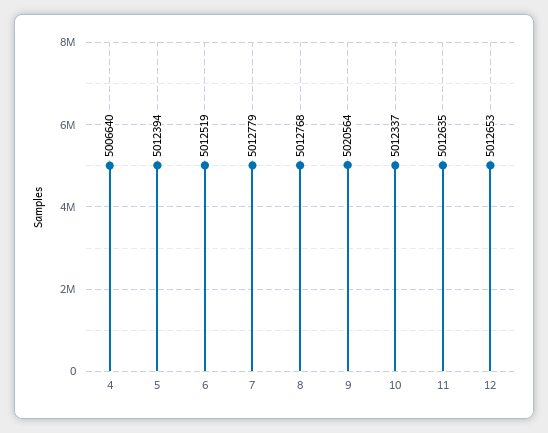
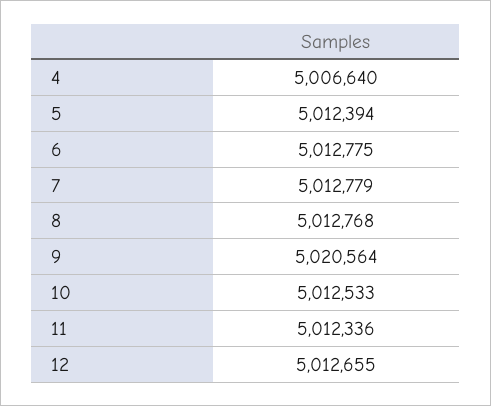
6: 5012519 -> 5012775
10: 5012337 -> 5012533
11: 5012635 -> 5012336
12: 5012653 -> 5012655

